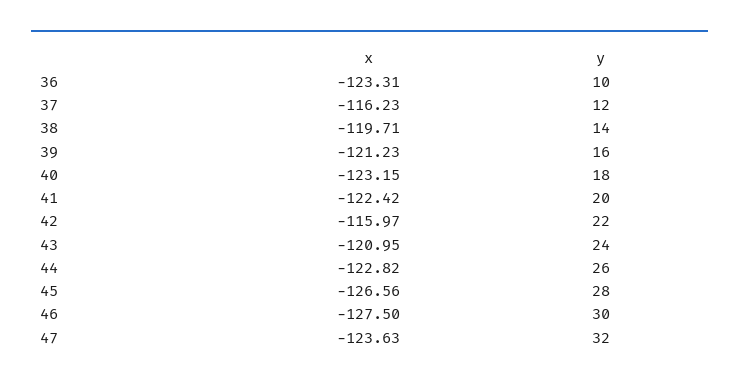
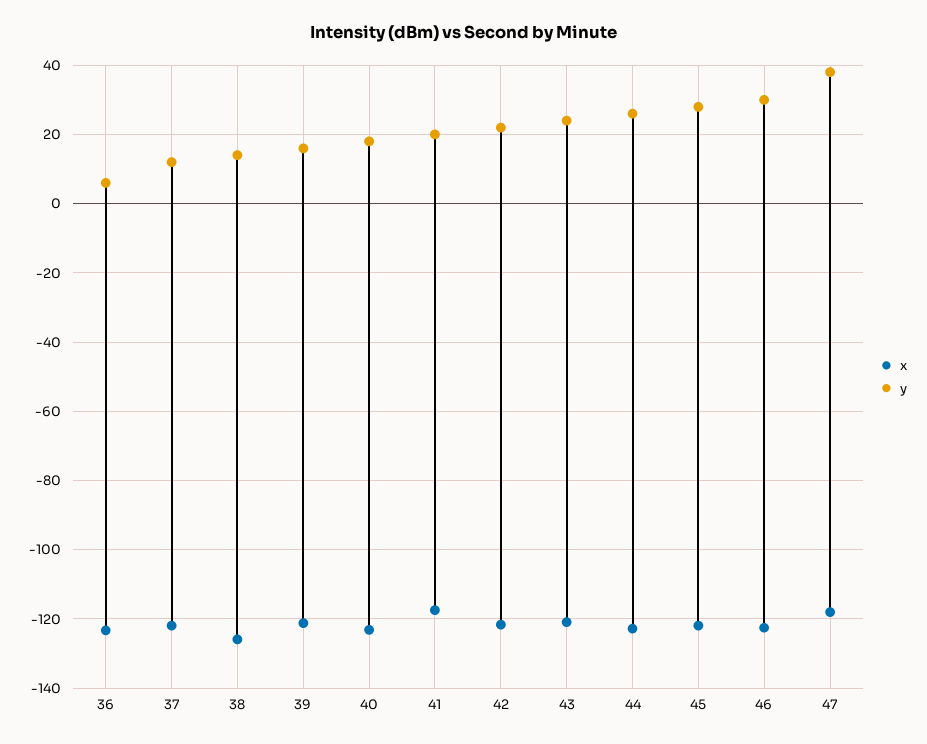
y, 36: 10 -> 6
x, 37: -116.23 -> -122
x, 38: -119.71 -> -126
x, 41: -122.42 -> -118
x, 42: -115.97 -> -122
x, 45: -126.56 -> -122
x, 46: -127.5 -> -122
x, 47: -123.63 -> -118
y, 47: 32 -> 38

